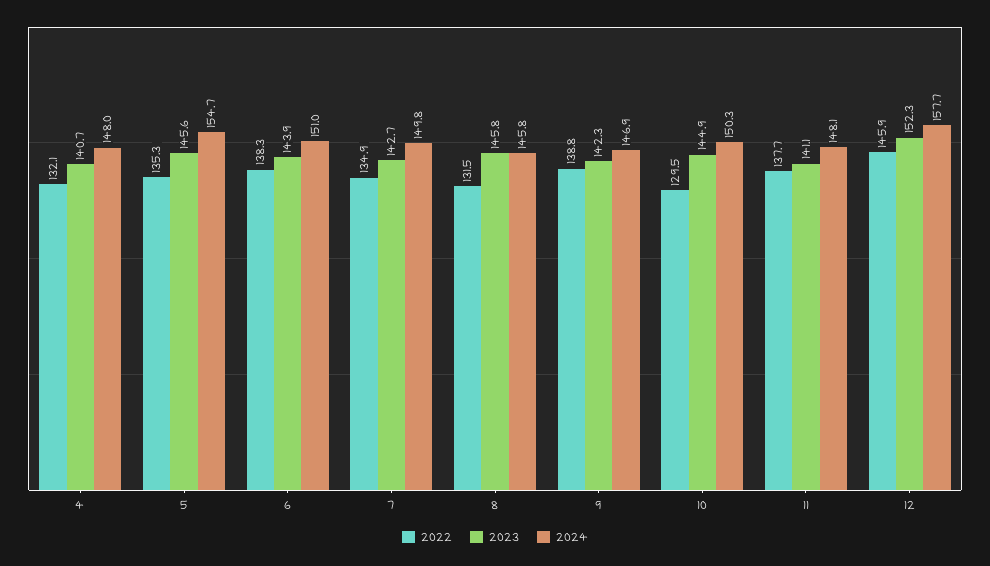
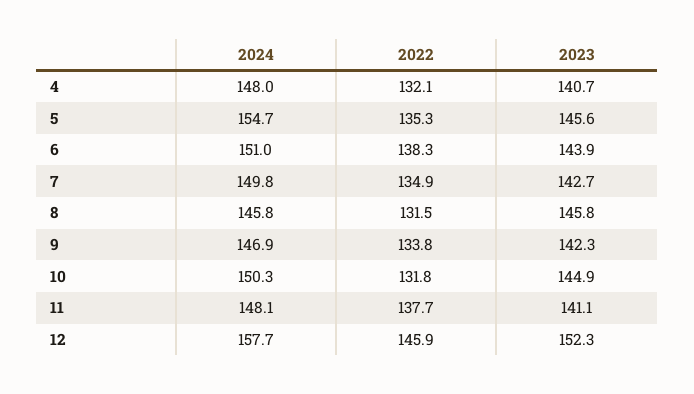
2022, 9: 138.8 -> 133.8
2022, 10: 129.5 -> 131.8

